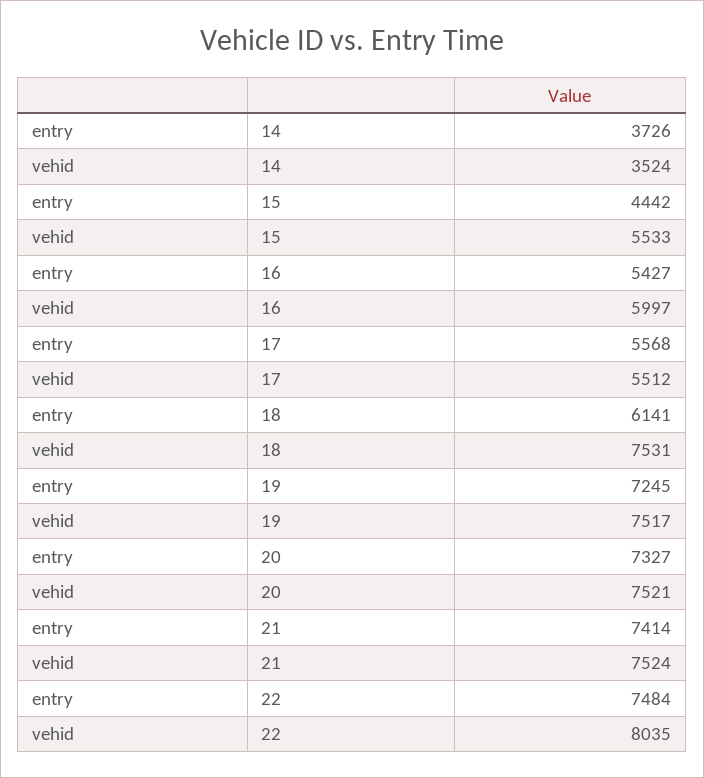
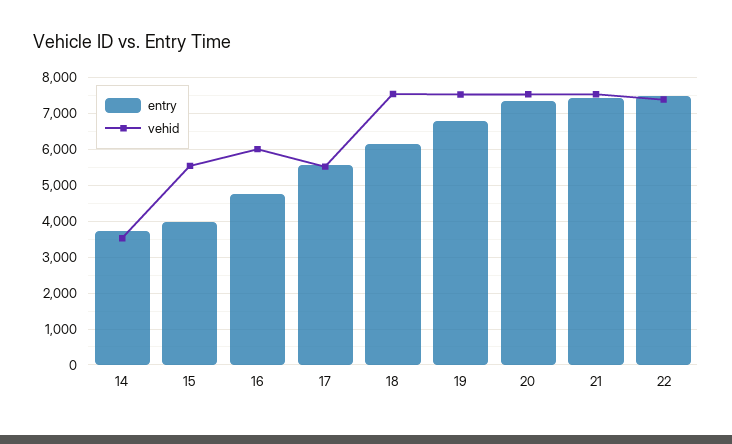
entry, 15: 4442 -> 4000
entry, 16: 5427 -> 4800
entry, 19: 7245 -> 6800
vehid, 22: 8035 -> 7400

